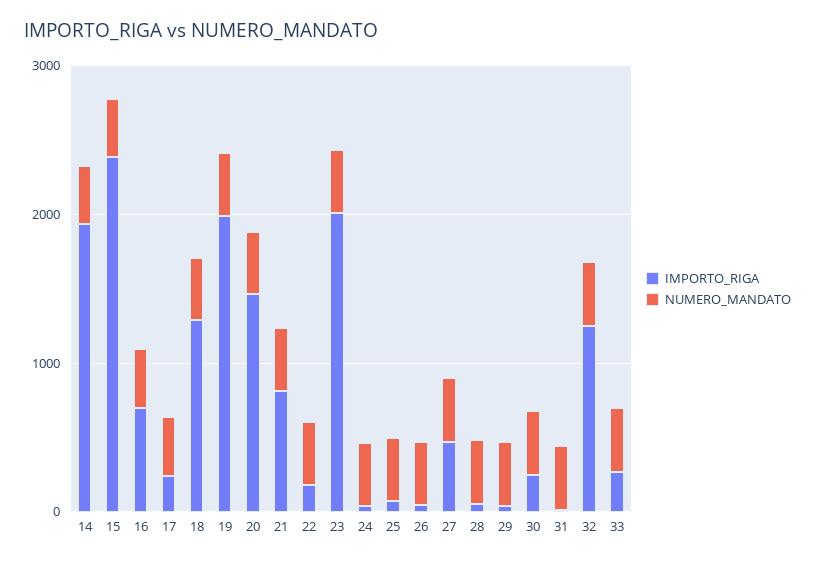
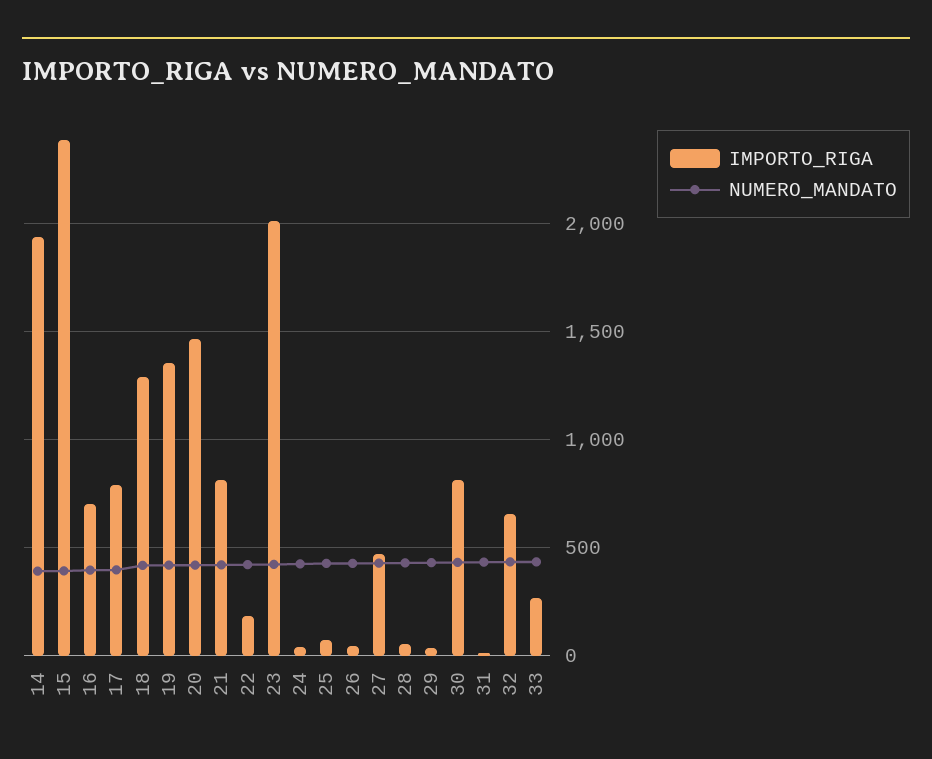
IMPORTO_RIGA, 17: 200 -> 800
IMPORTO_RIGA, 19: 2000 -> 1350
IMPORTO_RIGA, 30: 200 -> 800
IMPORTO_RIGA, 32: 1200 -> 650

